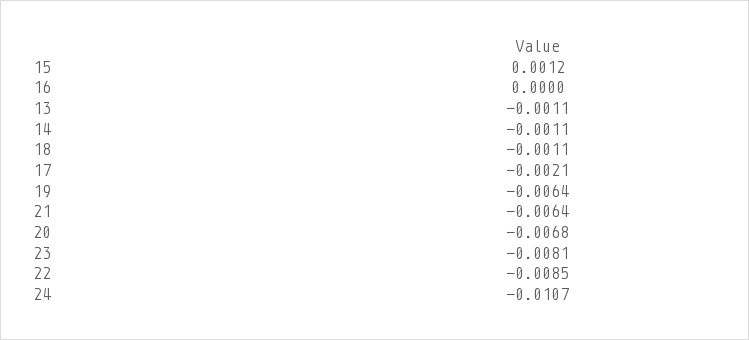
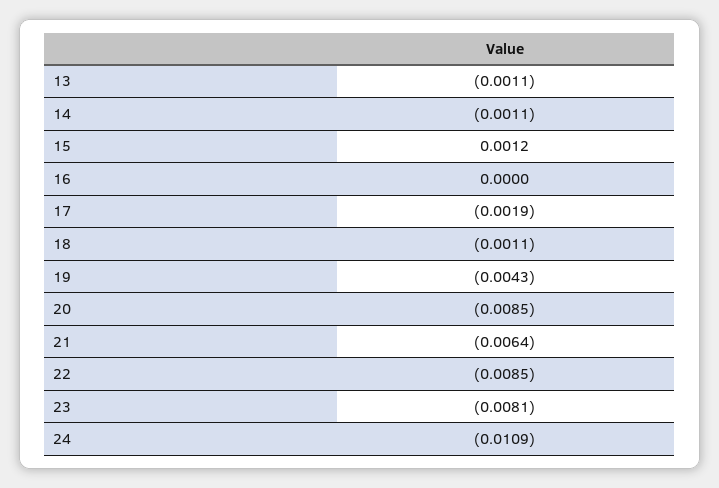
17: -0.0021 -> -0.0019
19: -0.0064 -> -0.0043
20: -0.0068 -> -0.0085
24: -0.0107 -> -0.0109

